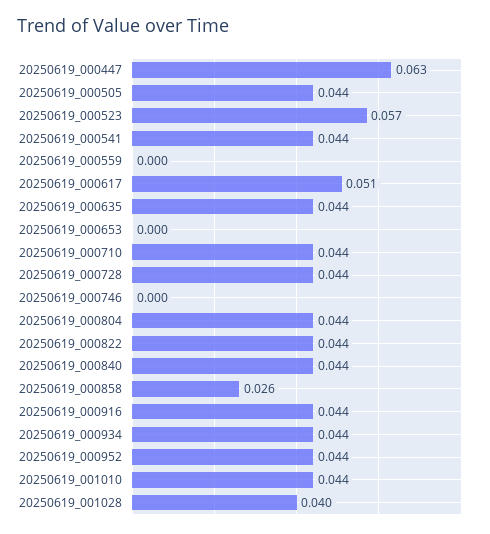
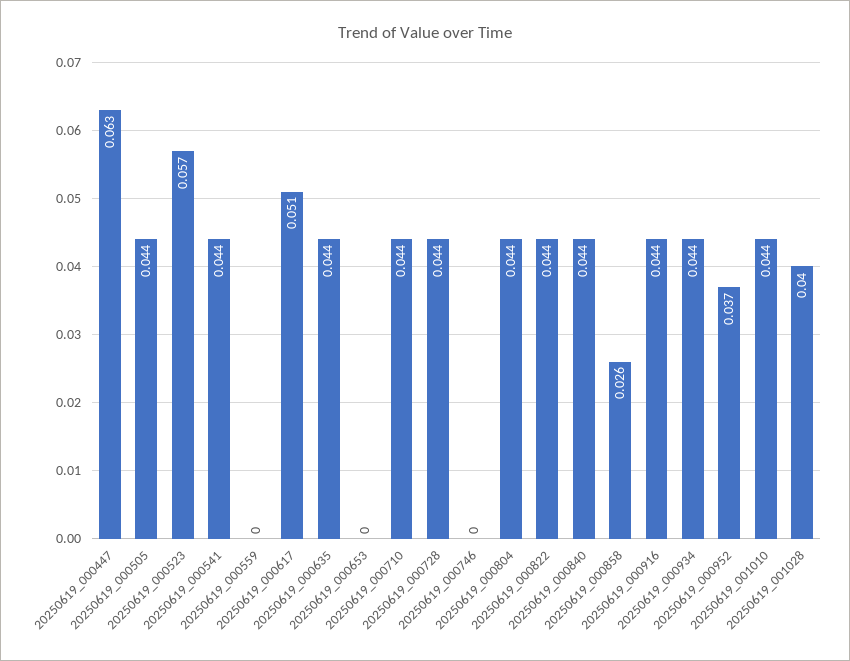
20250619_000952: 0.044 -> 0.037

